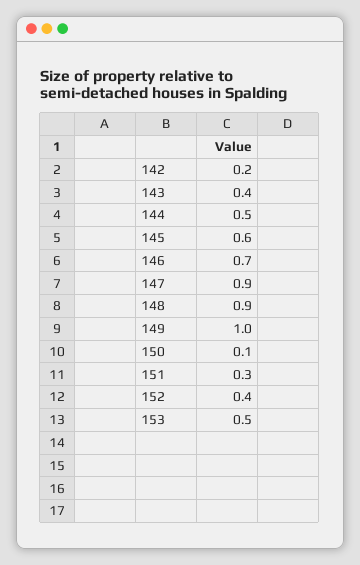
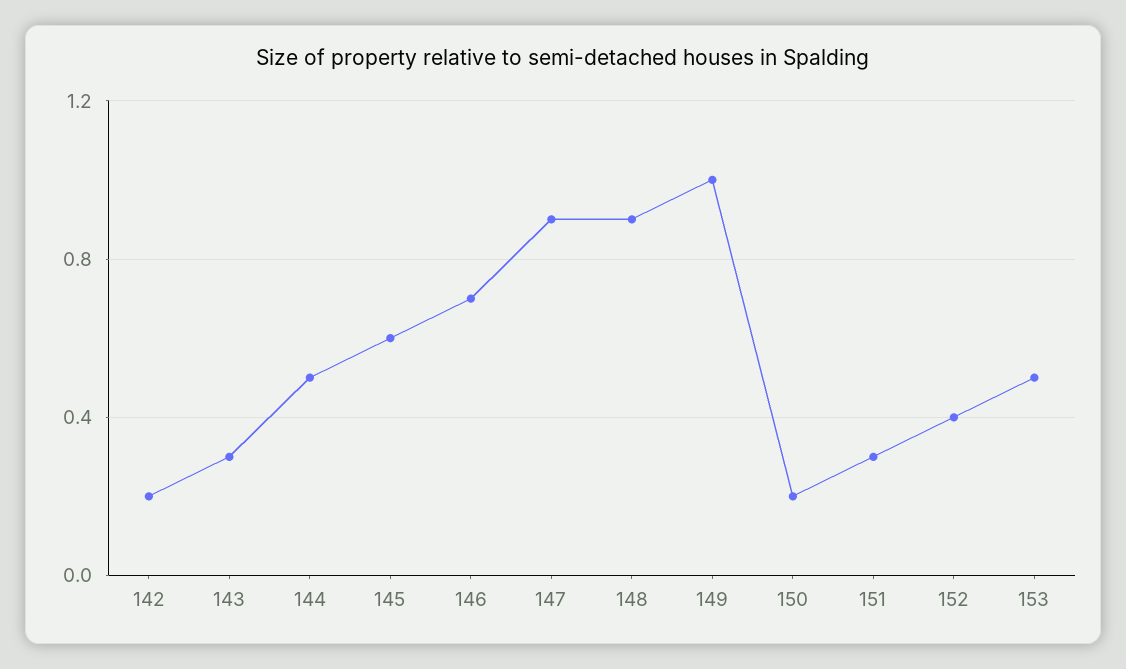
143: 0.4 -> 0.3
150: 0.1 -> 0.2

